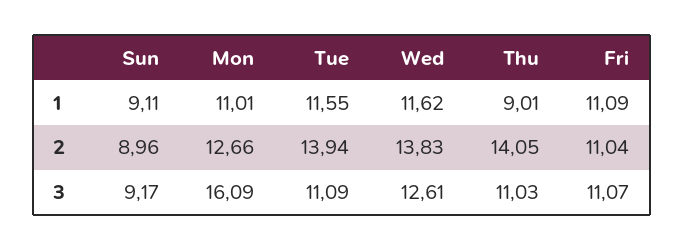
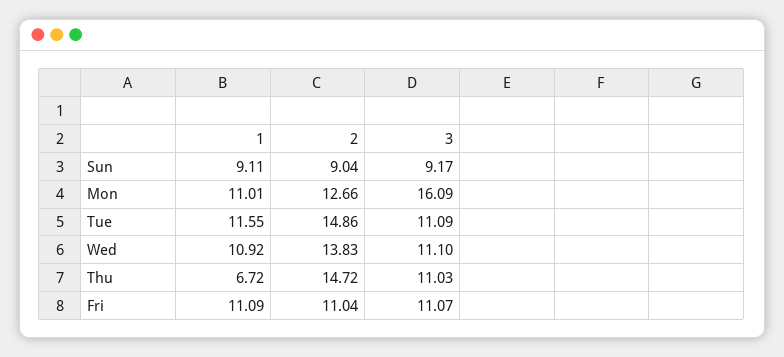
Wed, 1: 11.62 -> 10.92
Thu, 1: 9.01 -> 6.72
Sun, 2: 8.96 -> 9.04
Tue, 2: 13.94 -> 14.86
Thu, 2: 14.05 -> 14.72
Wed, 3: 12.61 -> 11.1

